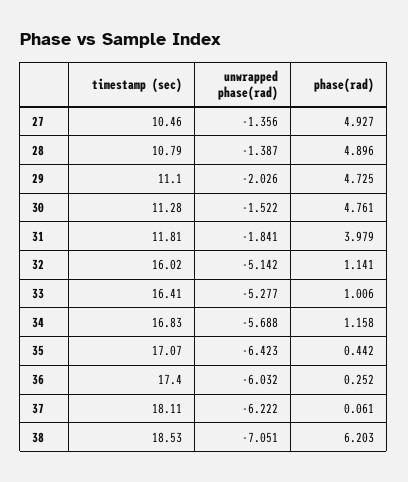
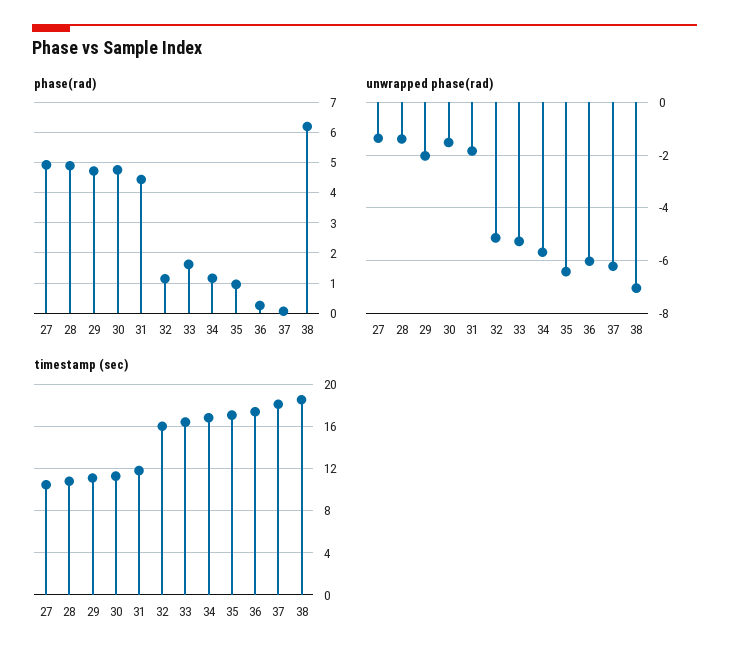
phase(rad), 31: 3.979 -> 4.4
phase(rad), 33: 1.006 -> 1.6
phase(rad), 35: 0.442 -> 1

